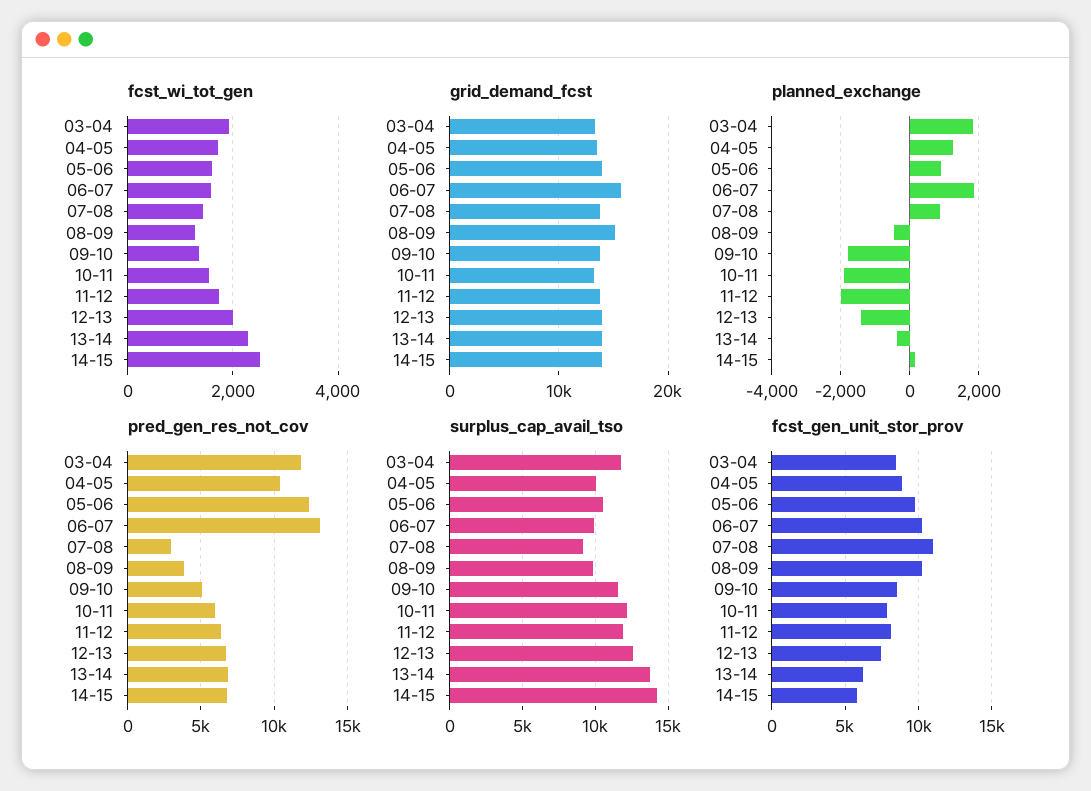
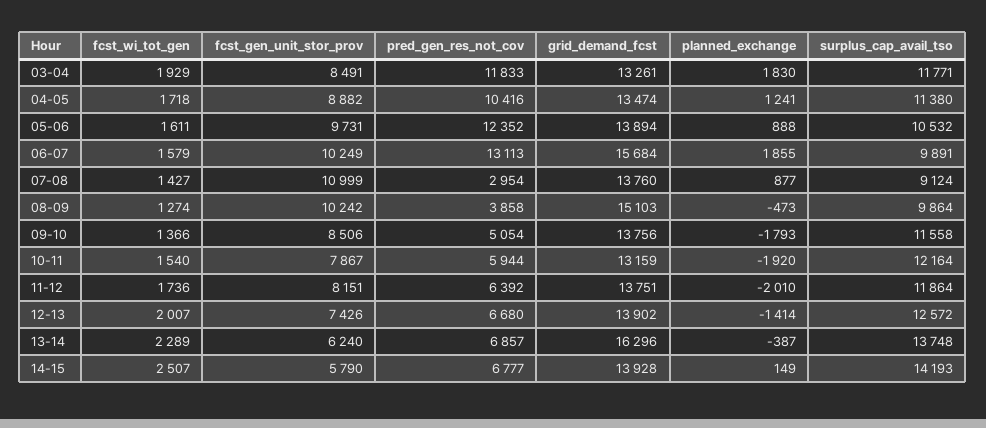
grid_demand_fcst, 13-14: 14000 -> 16296
surplus_cap_avail_tso, 04-05: 10000 -> 11380

